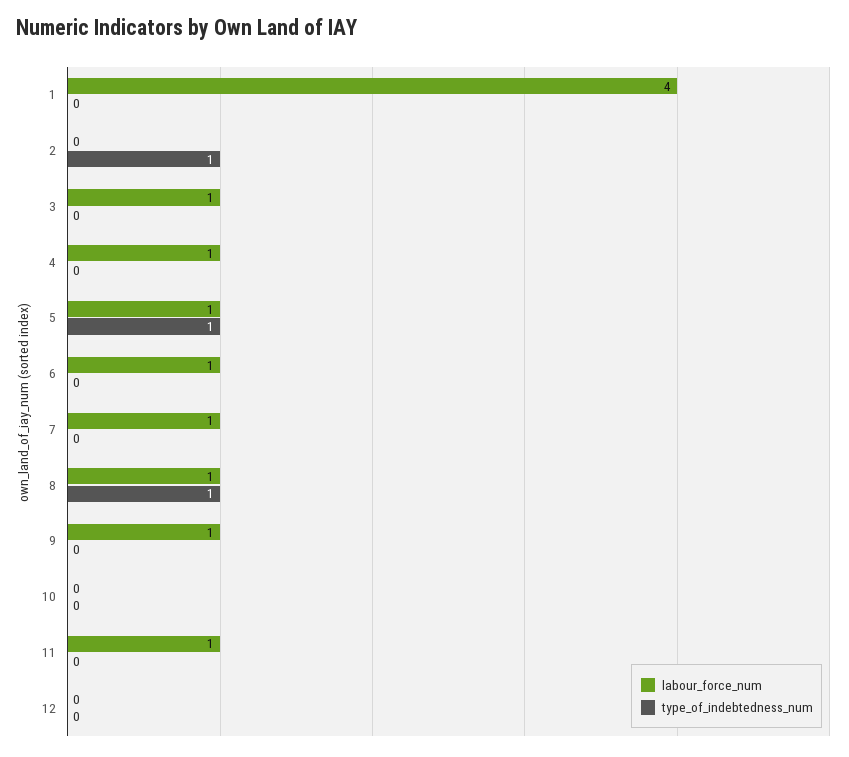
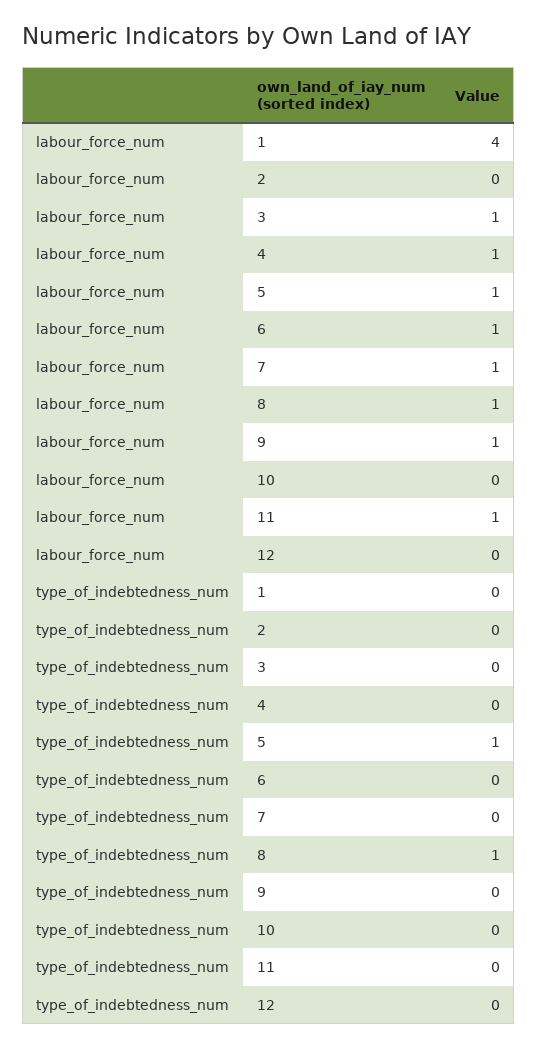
type_of_indebtedness_num, 2: 1 -> 0

